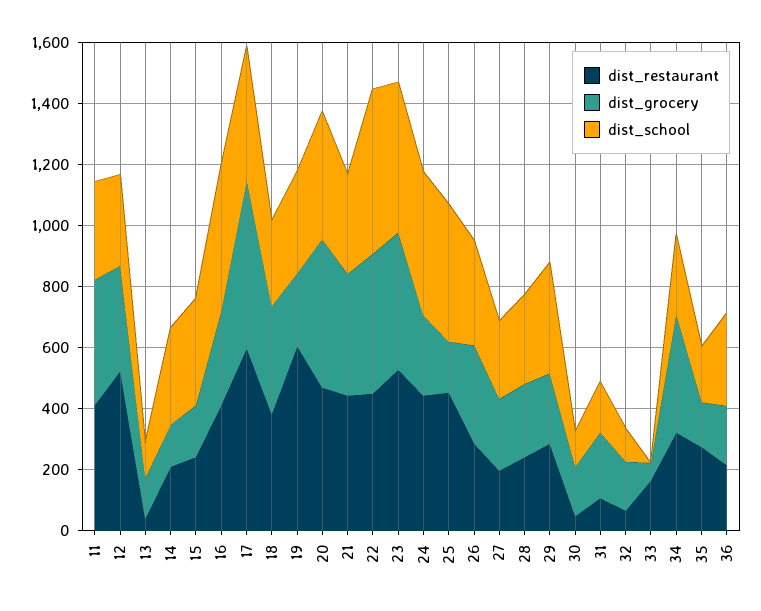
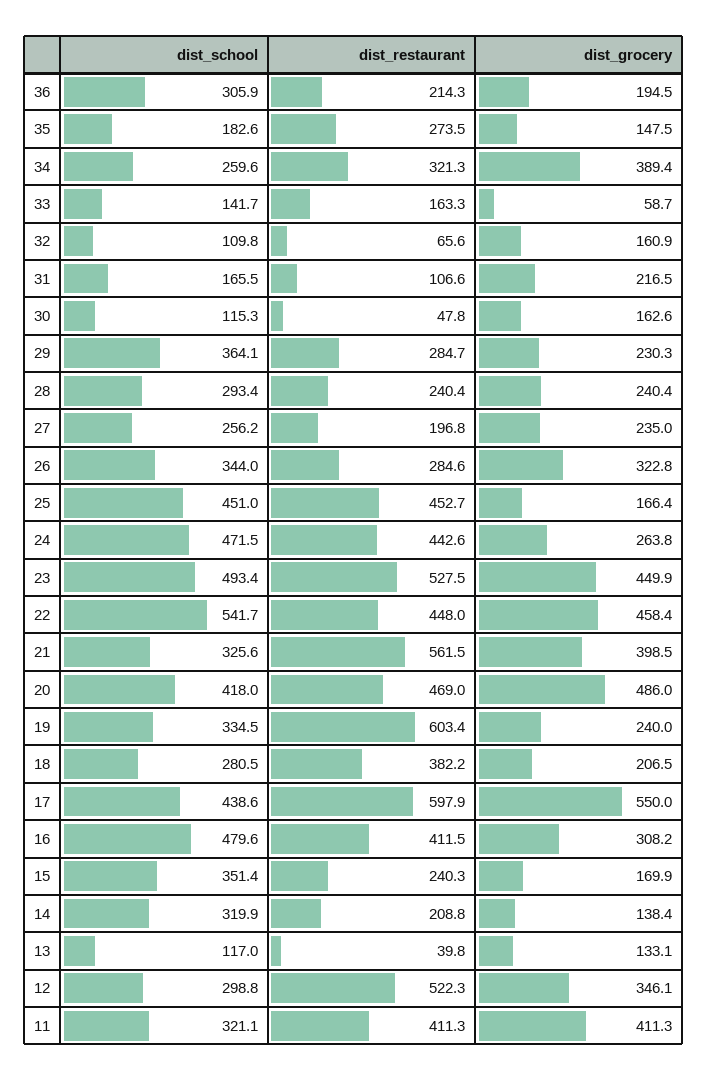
dist_grocery, 18: 350 -> 206.5
dist_restaurant, 21: 450 -> 561.5
dist_school, 33: 0 -> 141.7

